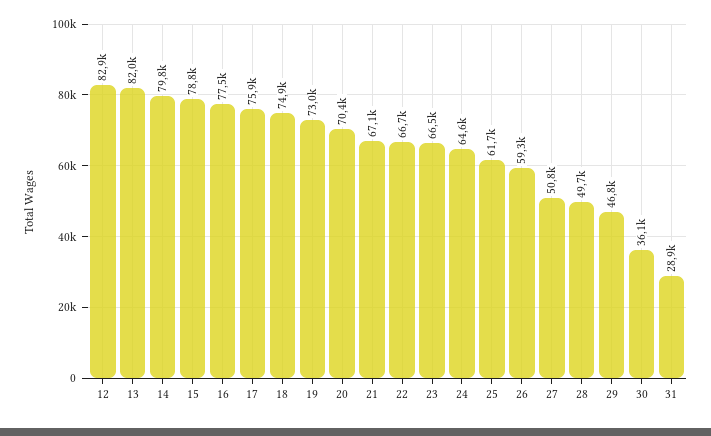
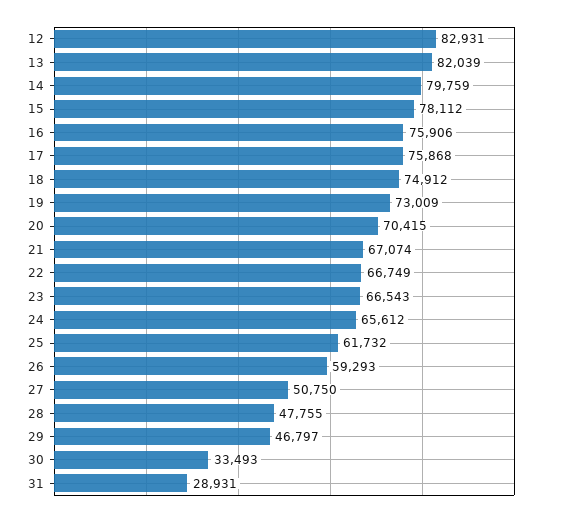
15: 78800 -> 78112
16: 77500 -> 75906
24: 64600 -> 65612
28: 49700 -> 47755
30: 36100 -> 33493

